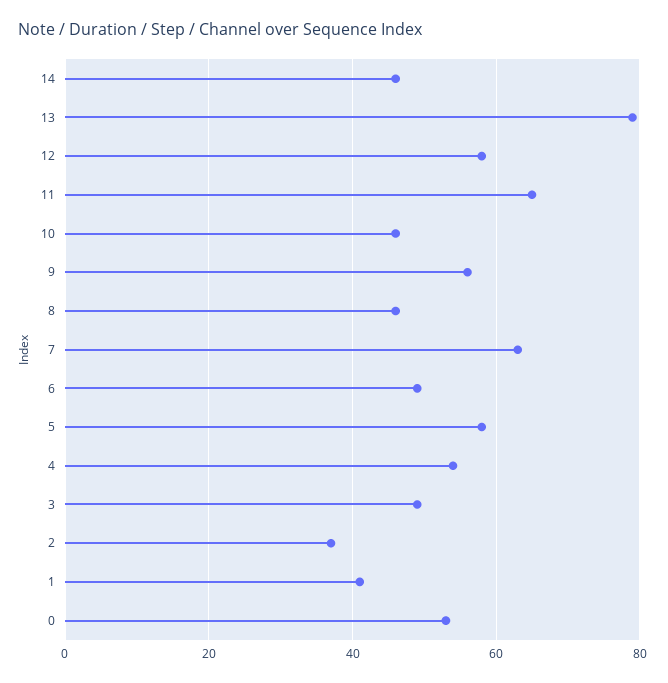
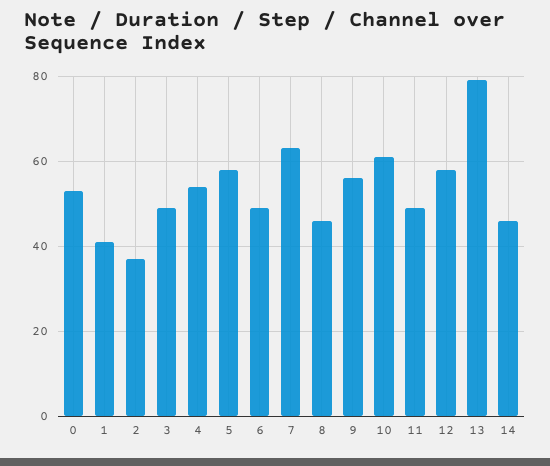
11: 65 -> 50
10: 45 -> 60

